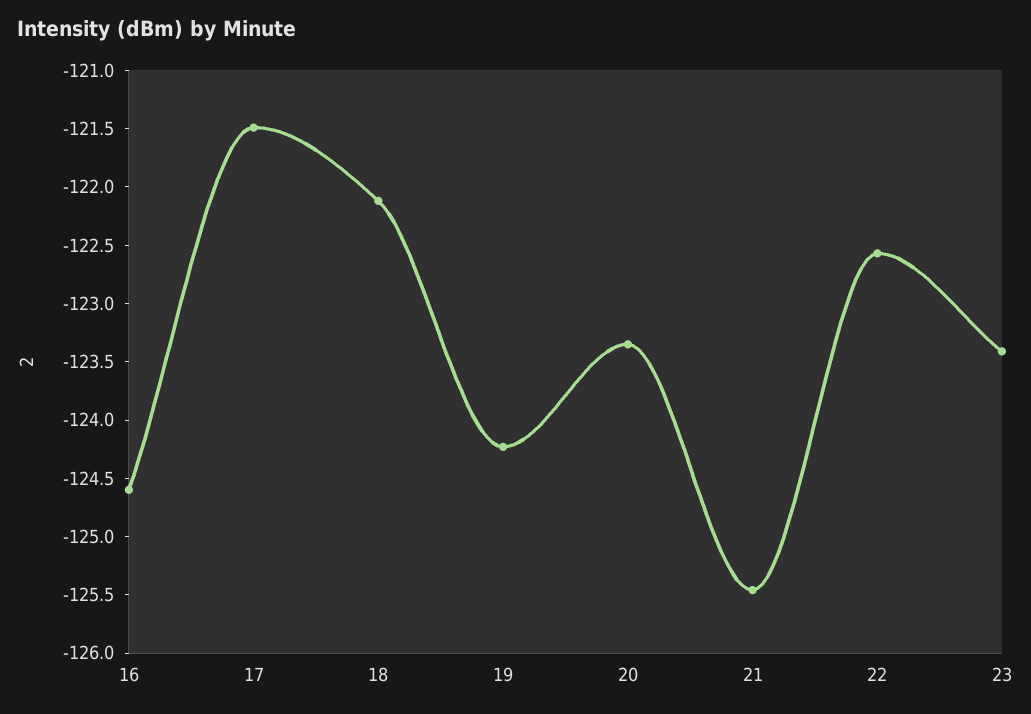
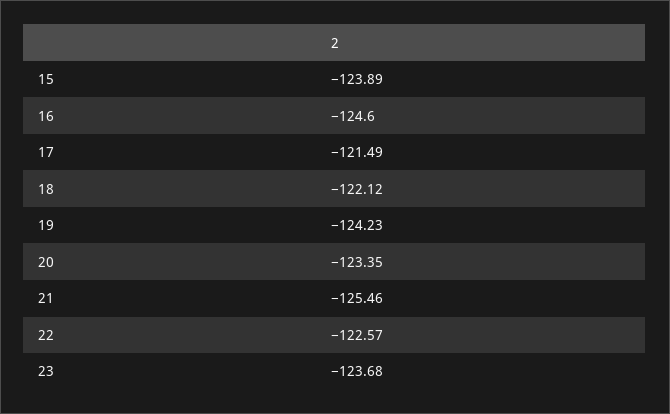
23: -123.4 -> -123.68
15: none -> -123.89

